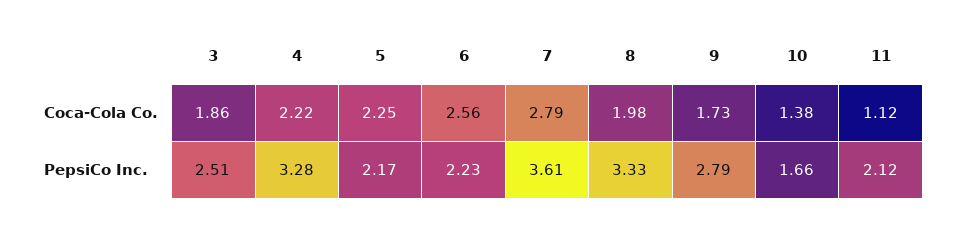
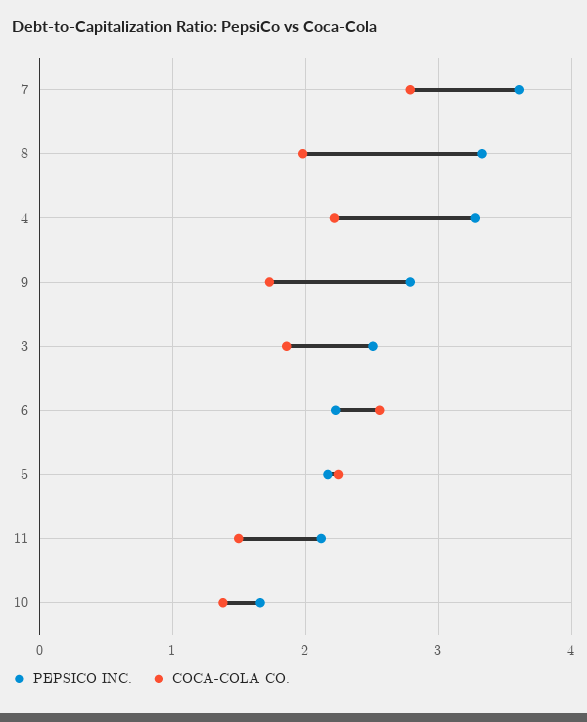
Coca-Cola Co., 11: 1.12 -> 1.5

